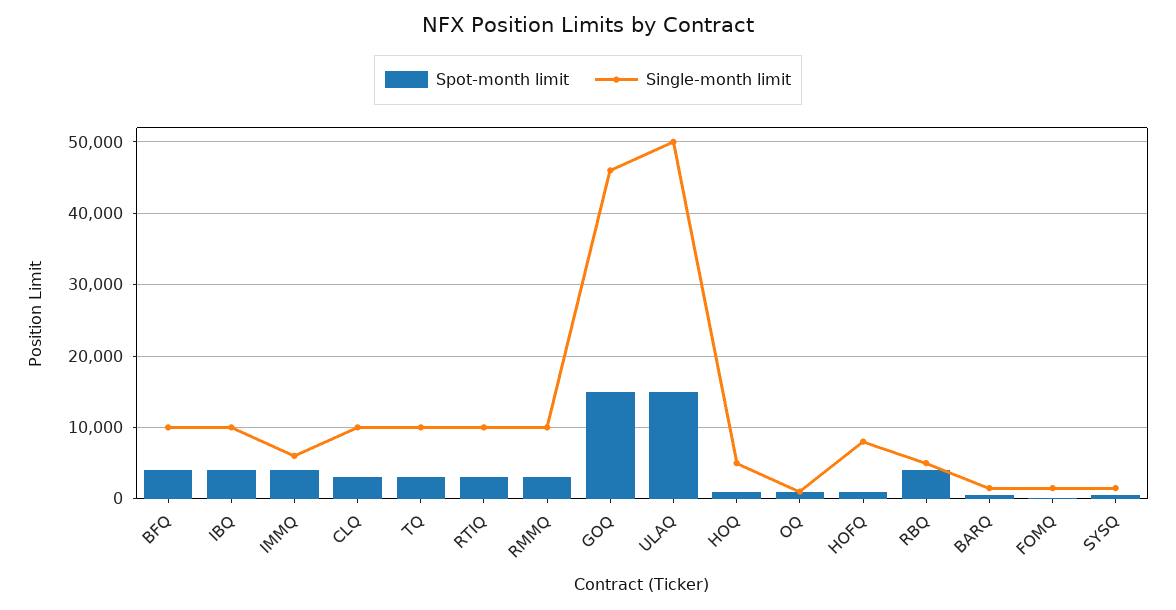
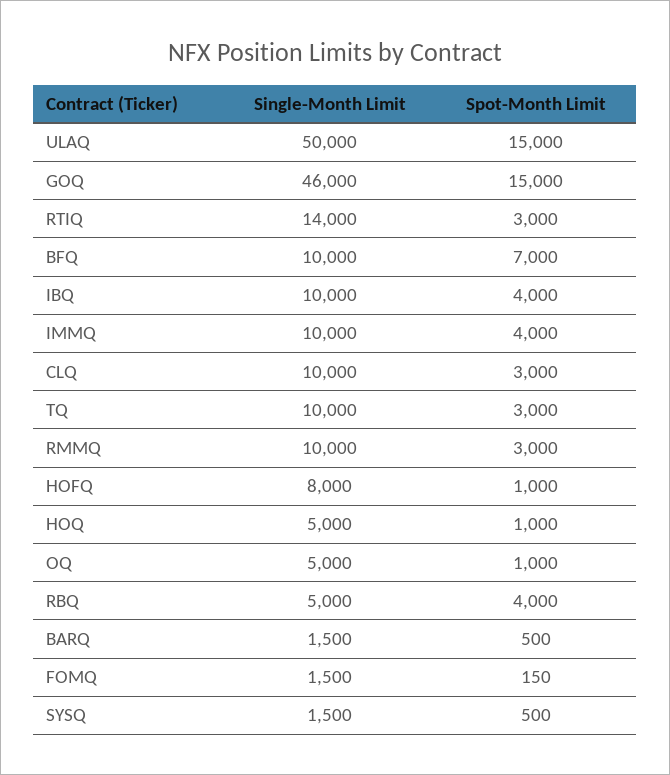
Spot-month limit, BFQ: 4000 -> 7000
Single-month limit, IMMQ: 6000 -> 10000
Single-month limit, RTIQ: 10000 -> 14000
Single-month limit, OQ: 1000 -> 5000

